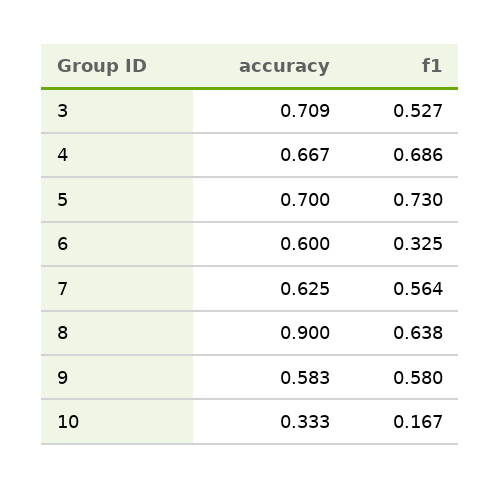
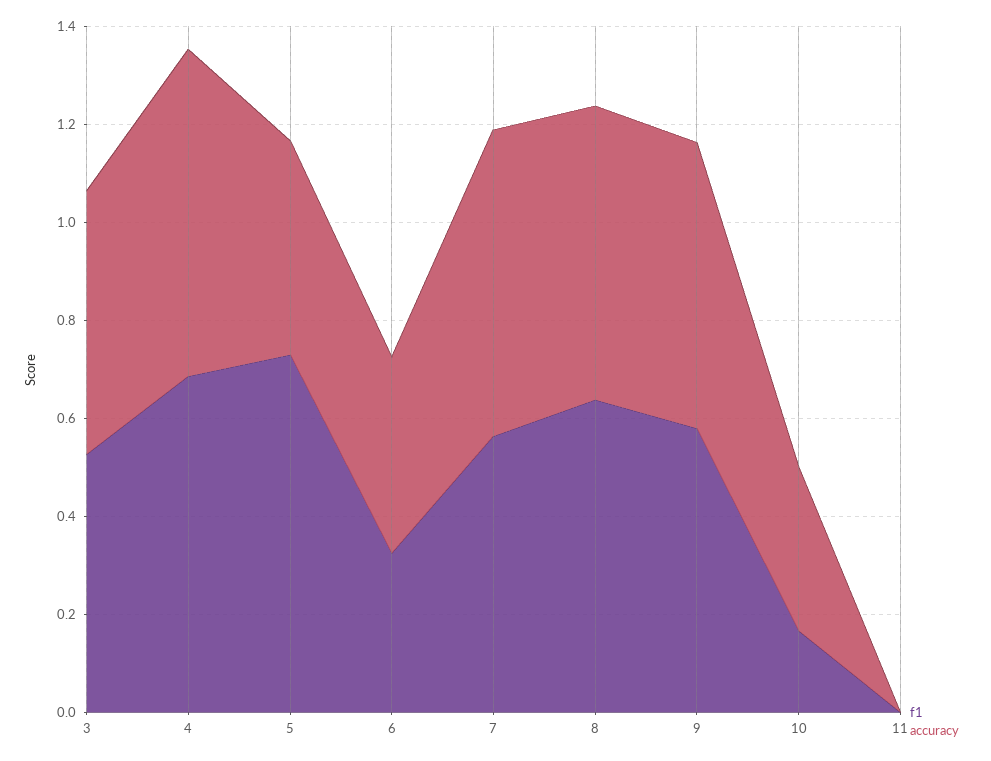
accuracy, 3: 0.709 -> 0.55
accuracy, 5: 0.7 -> 0.45
accuracy, 6: 0.6 -> 0.4
accuracy, 8: 0.9 -> 0.6
f1, 11: none -> 0
accuracy, 11: none -> 0

